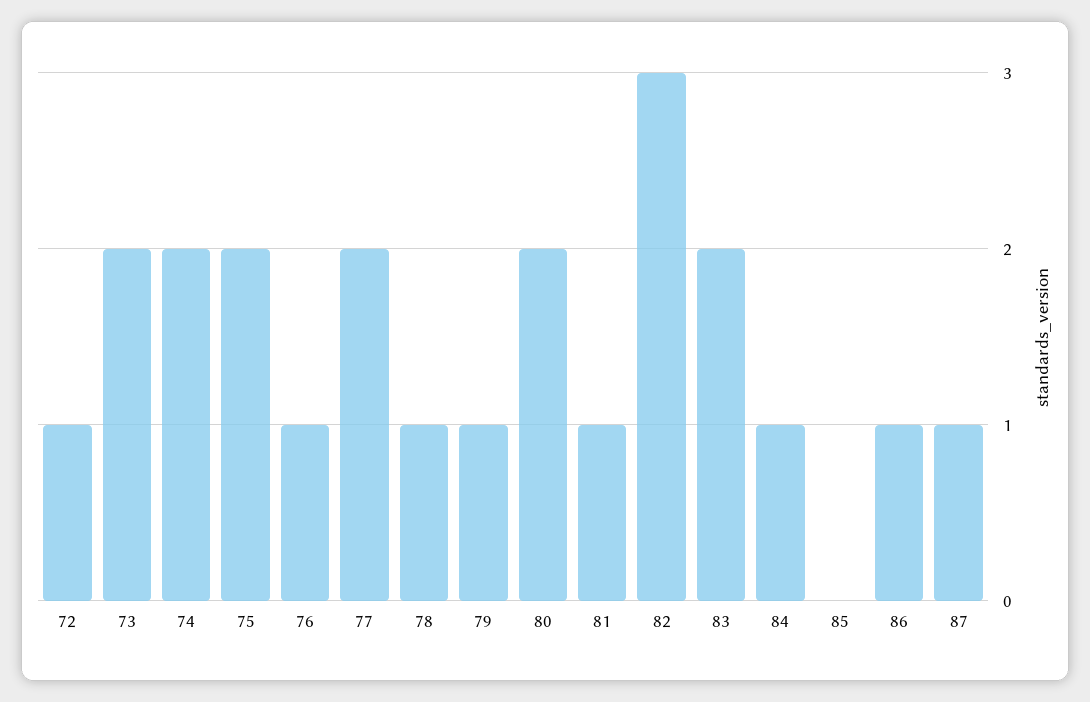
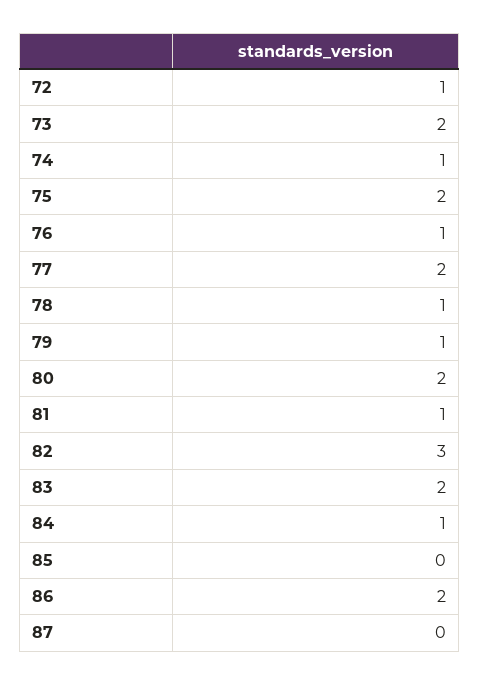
74: 2 -> 1
86: 1 -> 2
87: 1 -> 0

